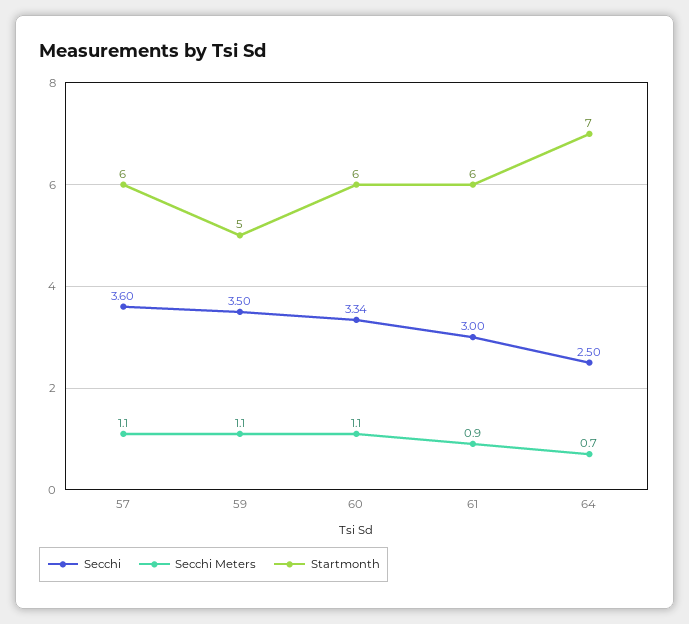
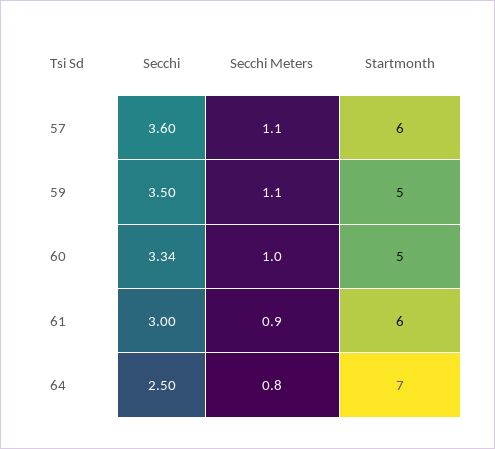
Secchi Meters, 60: 1.1 -> 1
Startmonth, 60: 6 -> 5
Secchi Meters, 64: 0.7 -> 0.8

